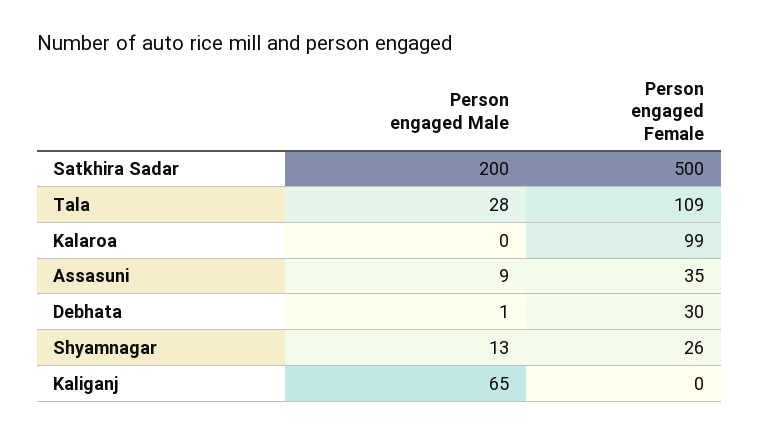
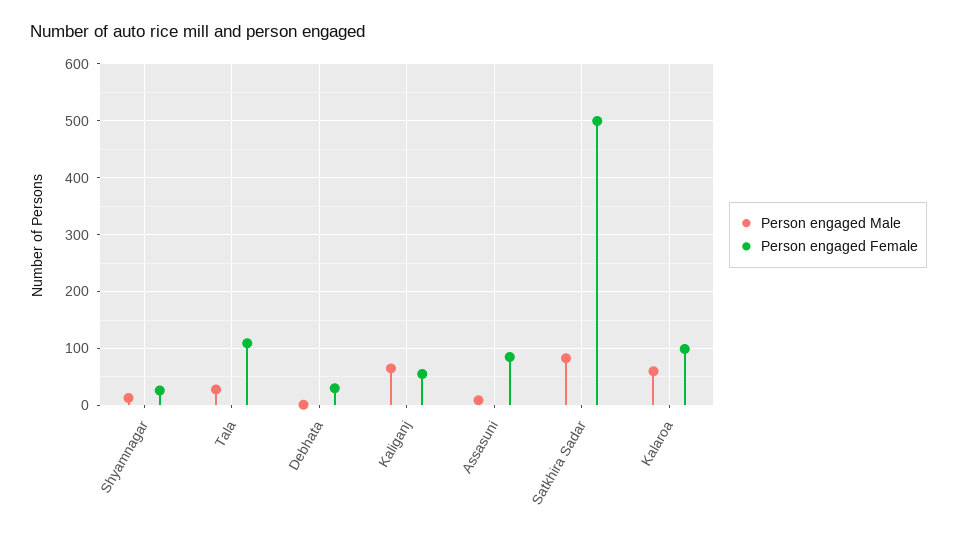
Person engaged Male, Satkhira Sadar: 200 -> 80
Person engaged Male, Kalaroa: 0 -> 60
Person engaged Female, Assasuni: 35 -> 80
Person engaged Female, Kaliganj: 0 -> 60

